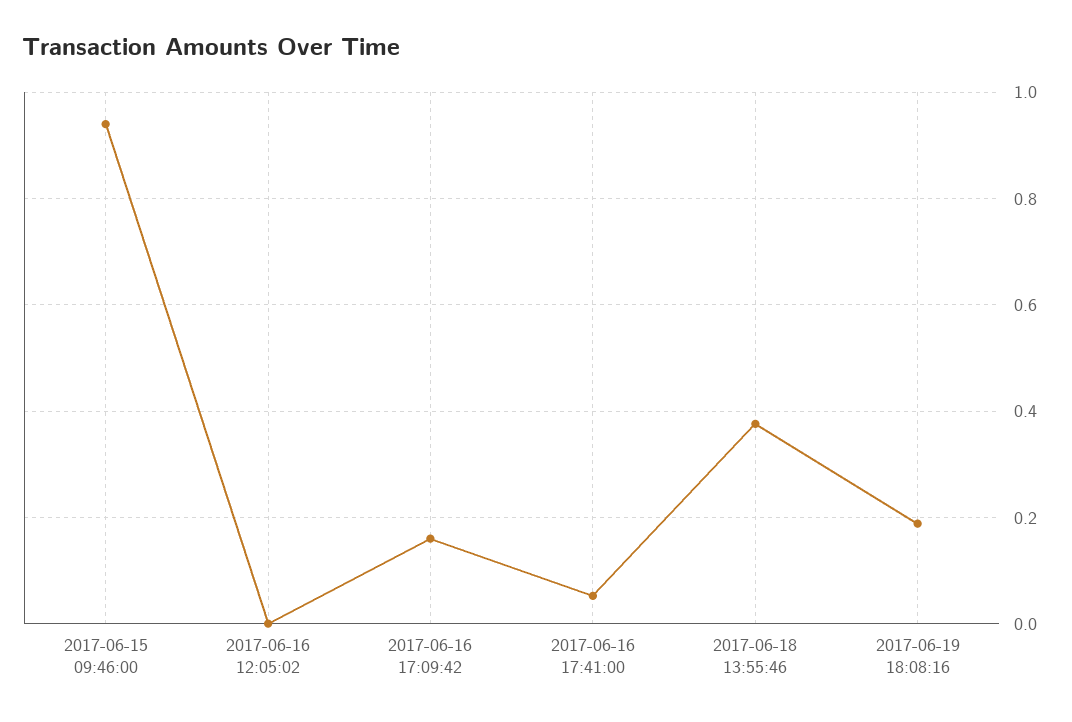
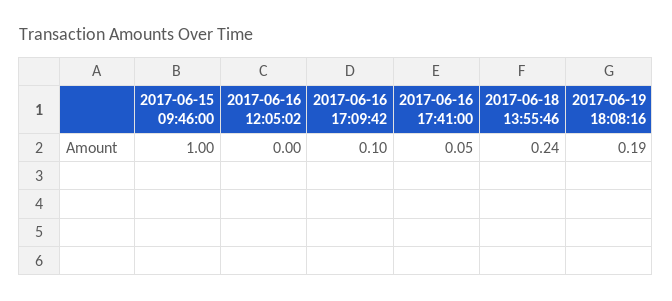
2017-06-15 09:46:00: 0.94 -> 1
2017-06-16 17:09:42: 0.16 -> 0.1
2017-06-18 13:55:46: 0.38 -> 0.24

